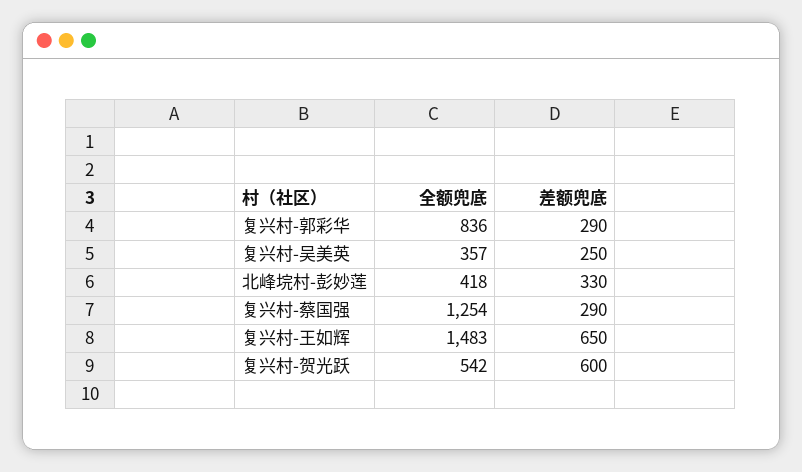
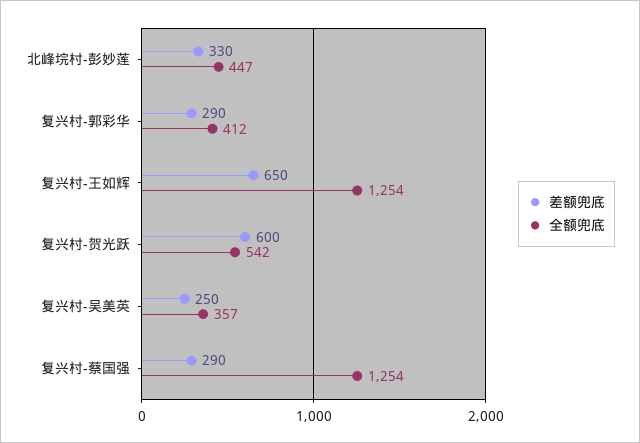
全额兜底, 复兴村-郭彩华: 836 -> 412
全额兜底, 北峰垸村-彭妙莲: 418 -> 447
全额兜底, 复兴村-王如辉: 1483 -> 1254

